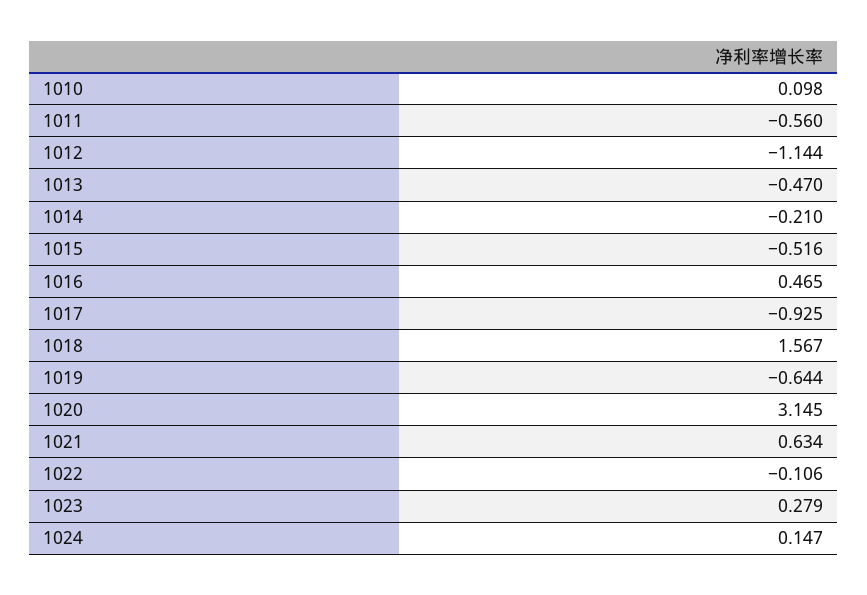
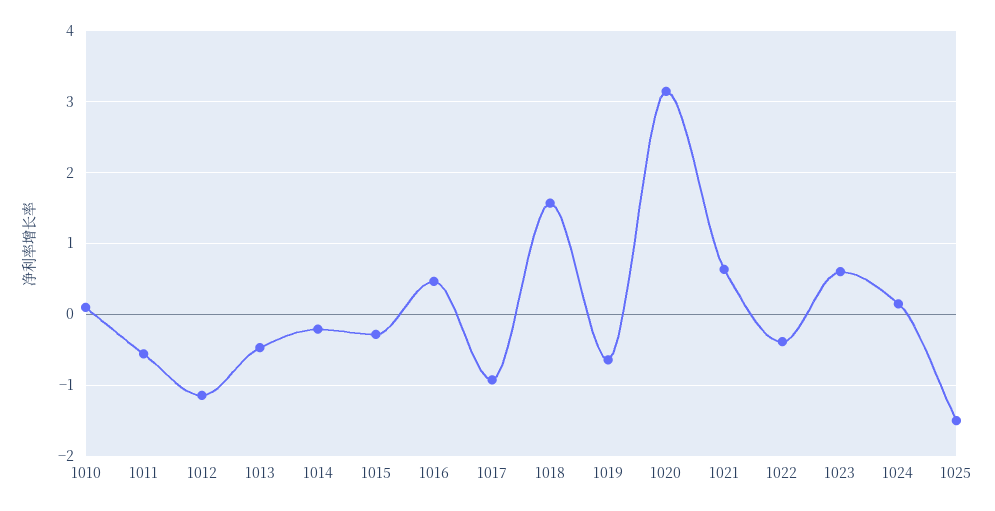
1015: -0.516 -> -0.3
1022: -0.106 -> -0.4
1023: 0.279 -> 0.6
1025: none -> -1.5

